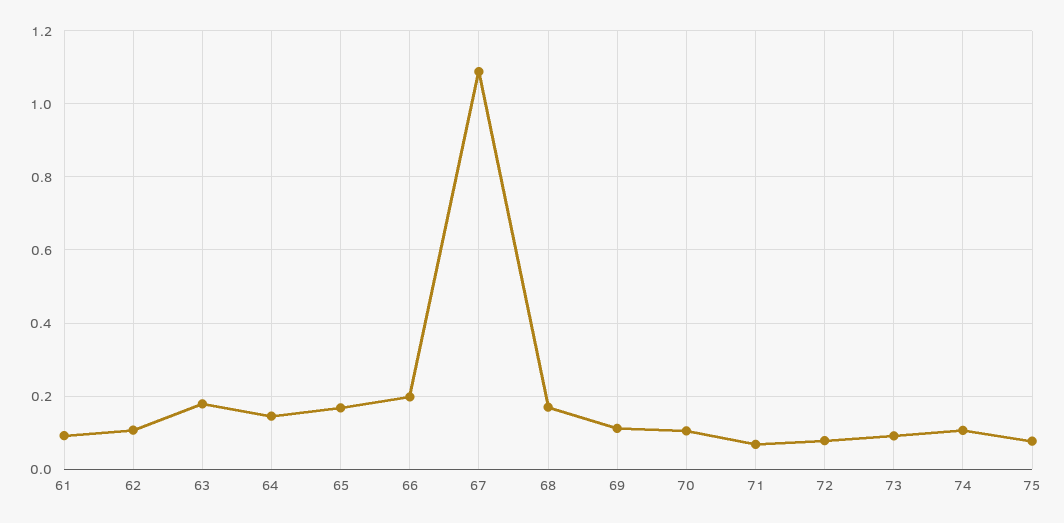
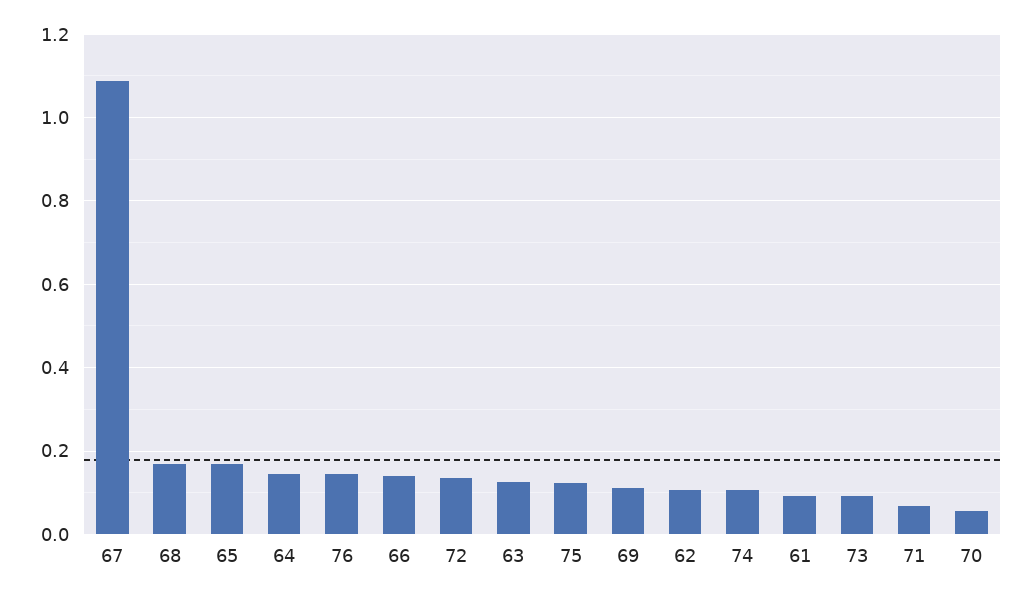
63: 0.18 -> 0.12
66: 0.2 -> 0.14
70: 0.1 -> 0.06
72: 0.08 -> 0.14
75: 0.08 -> 0.12
76: none -> 0.14

